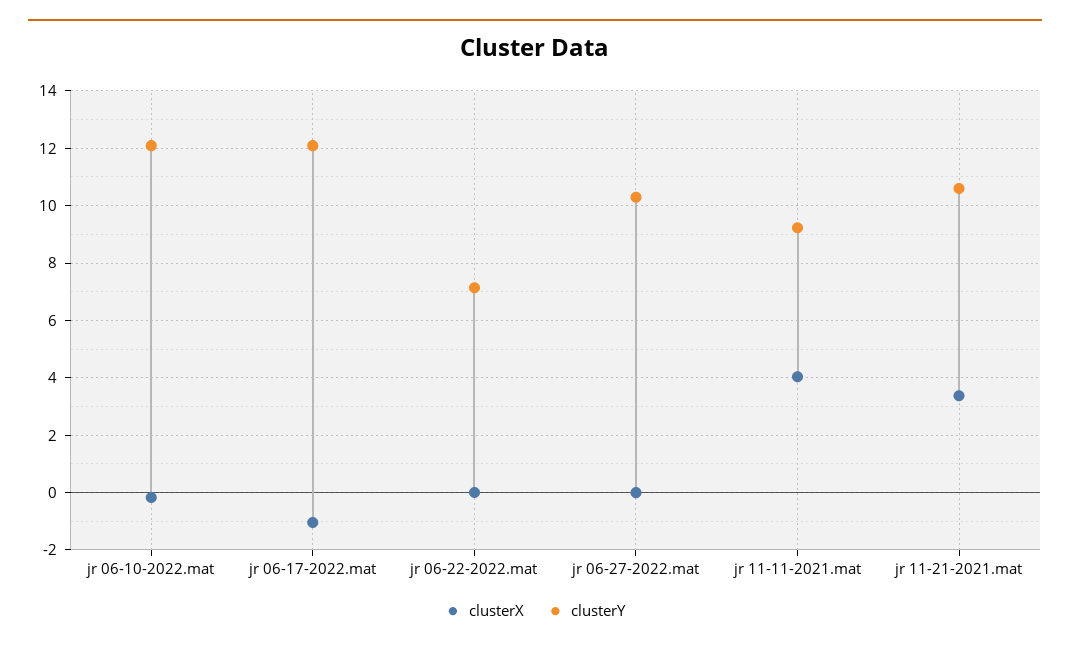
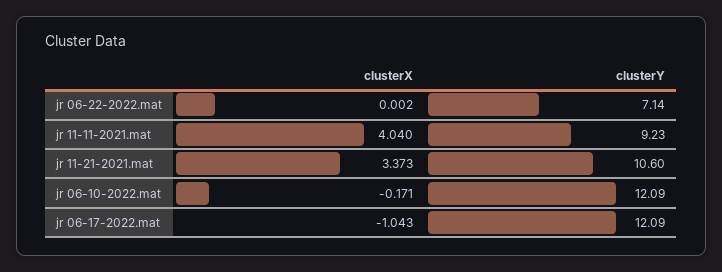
clusterX, jr 06-27-2022.mat: 0 -> none
clusterY, jr 06-27-2022.mat: 10.25 -> none

